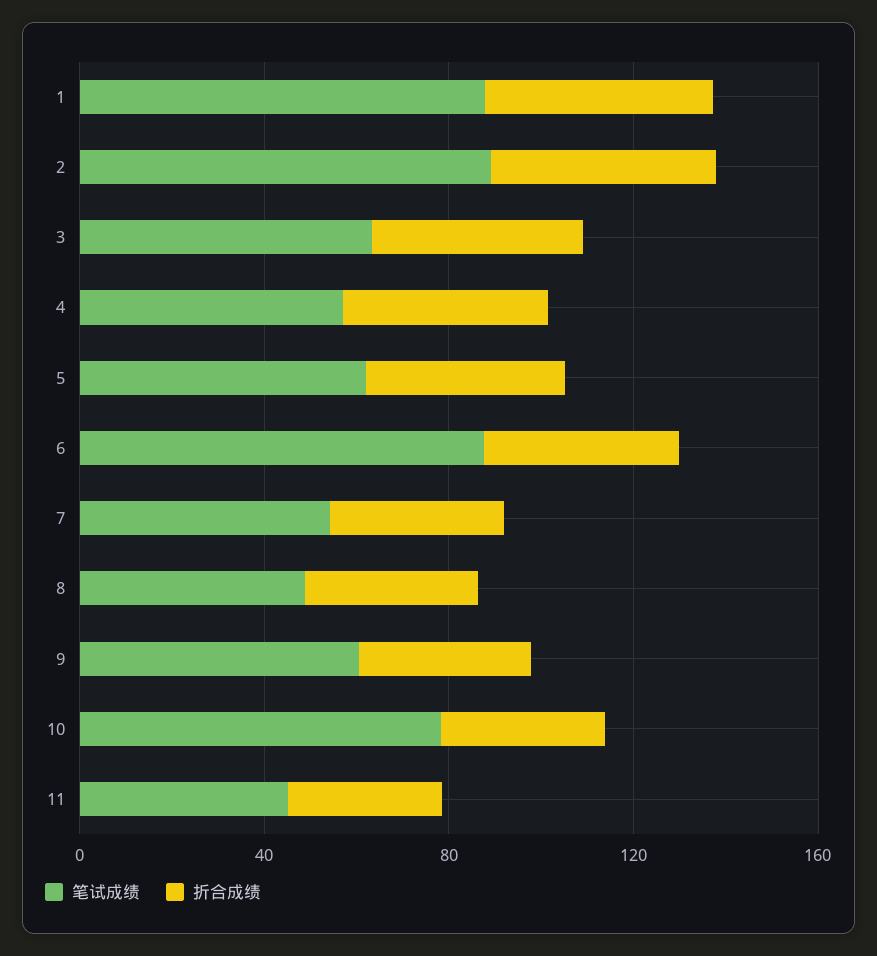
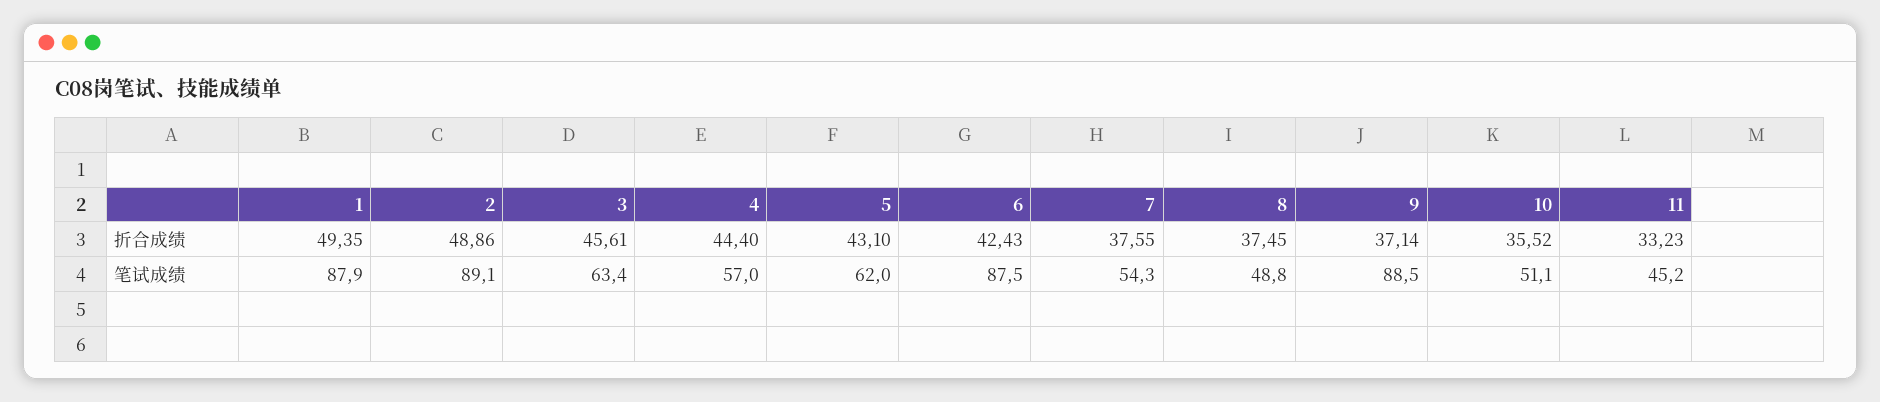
笔试成绩, 9: 60 -> 88.5
笔试成绩, 10: 80 -> 51.1

